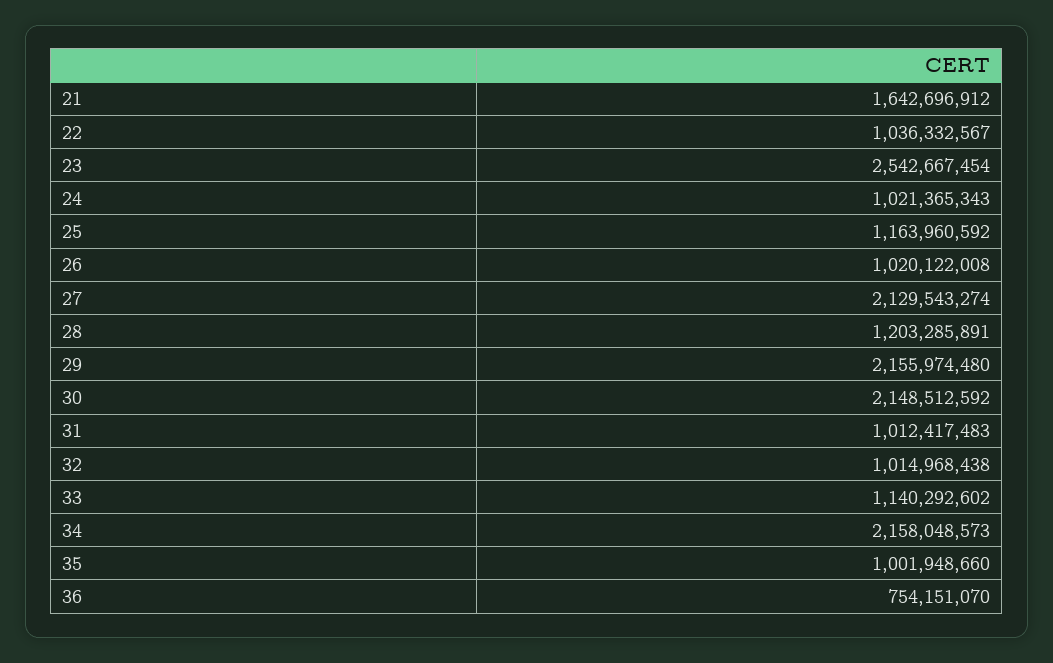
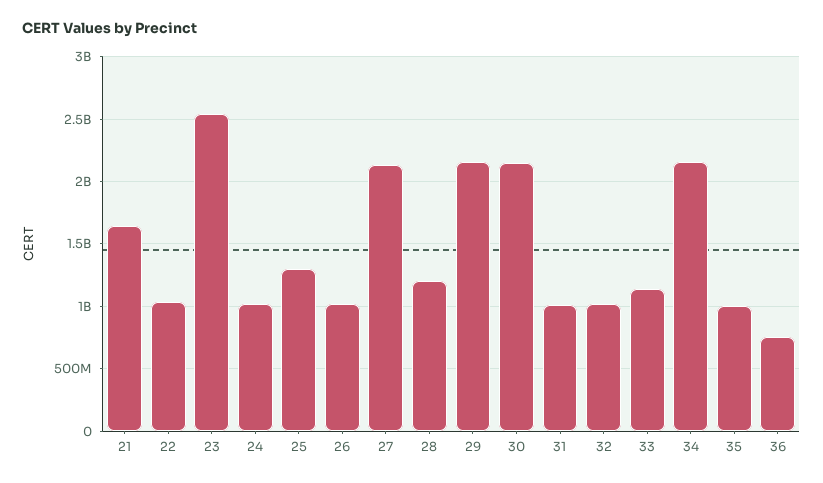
25: 1163960592 -> 1300000000

